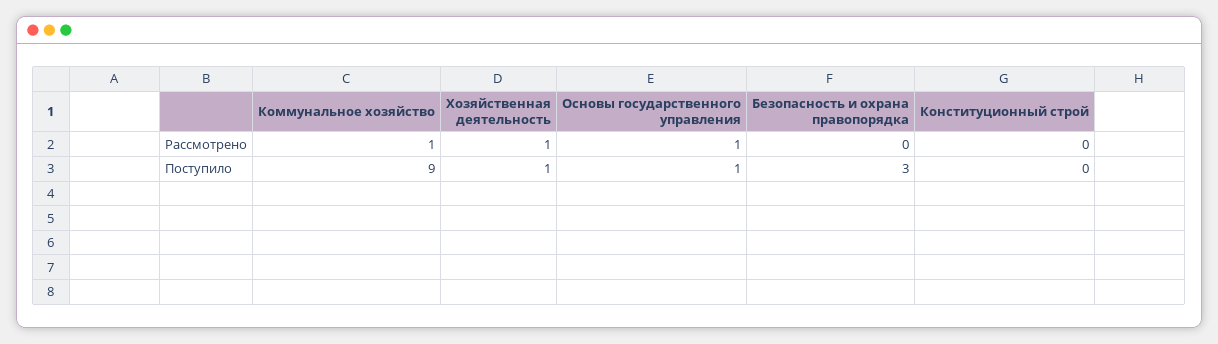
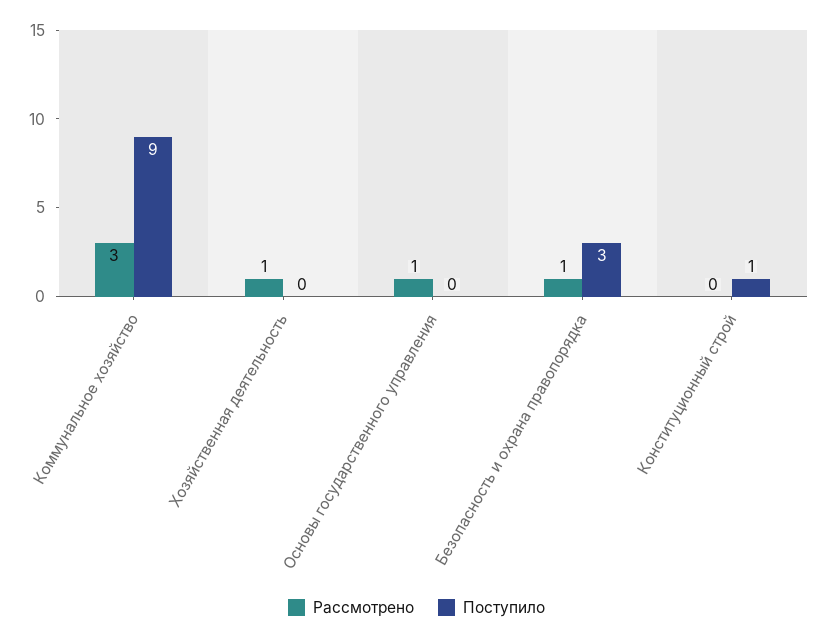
Рассмотрено, Коммунальное хозяйство: 1 -> 3
Рассмотрено, Безопасность и охрана правопорядка: 0 -> 1
Поступило, Хозяйственная деятельность: 1 -> 0
Поступило, Основы государственного управления: 1 -> 0
Поступило, Конституционный строй: 0 -> 1

